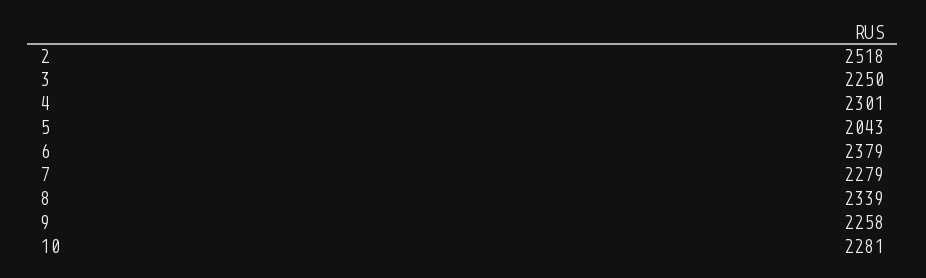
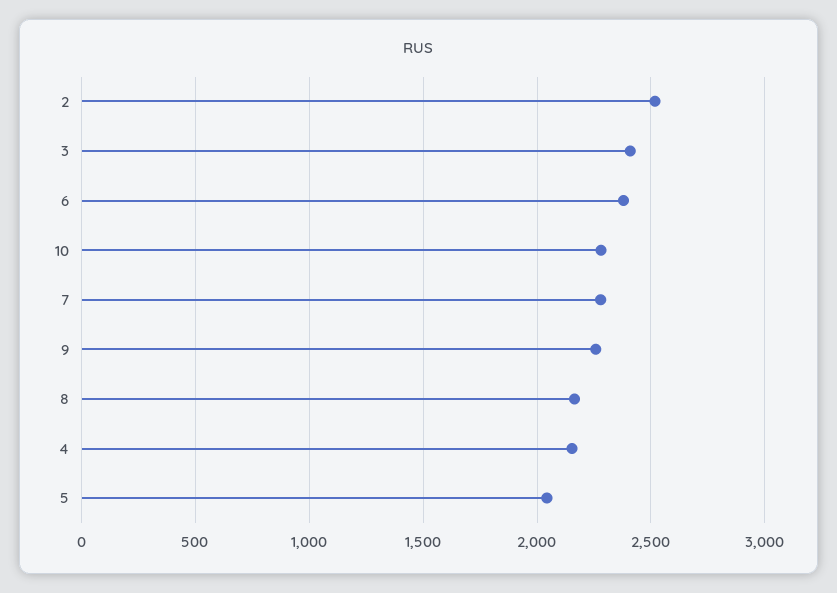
3: 2250 -> 2400
4: 2301 -> 2150
8: 2339 -> 2150

